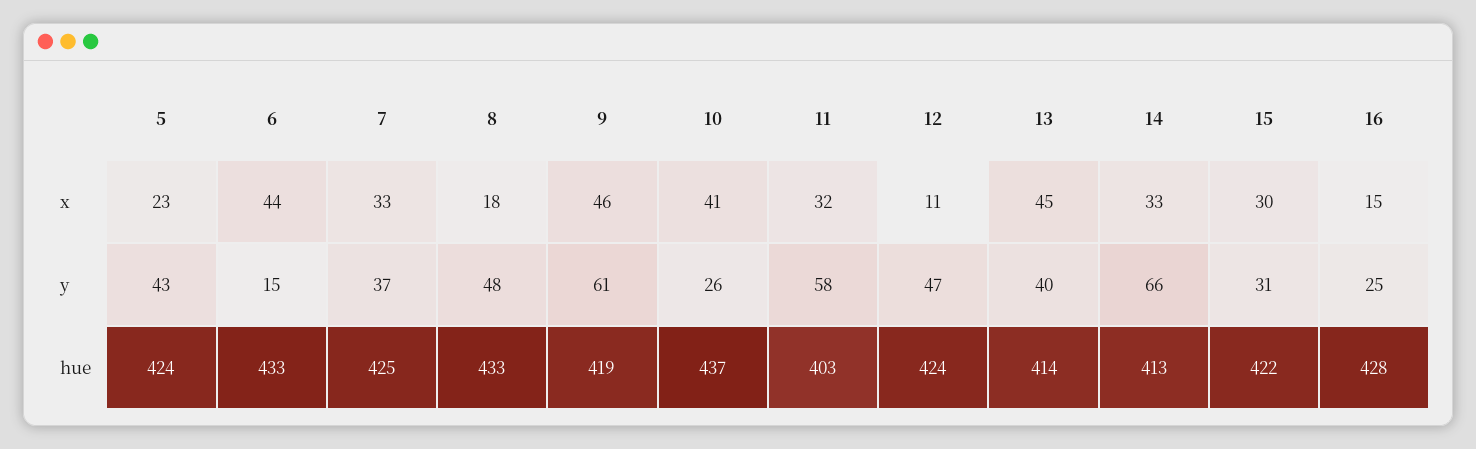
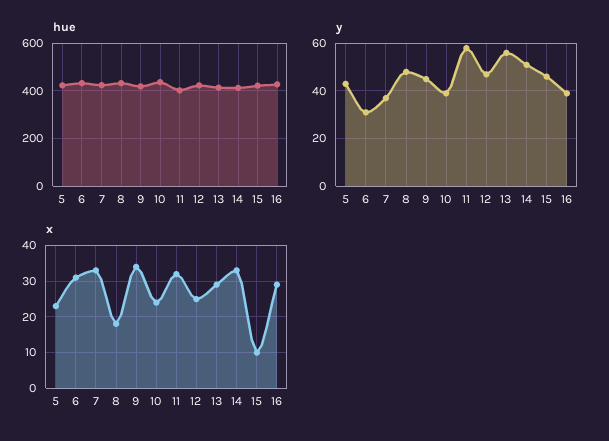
x, 6: 44 -> 30
x, 9: 46 -> 35
x, 10: 41 -> 25
x, 12: 11 -> 25
x, 13: 45 -> 30
x, 15: 30 -> 10
x, 16: 15 -> 30
y, 6: 15 -> 30
y, 9: 61 -> 45
y, 10: 26 -> 40
y, 13: 40 -> 55
y, 14: 66 -> 50
y, 15: 31 -> 45
y, 16: 25 -> 40

